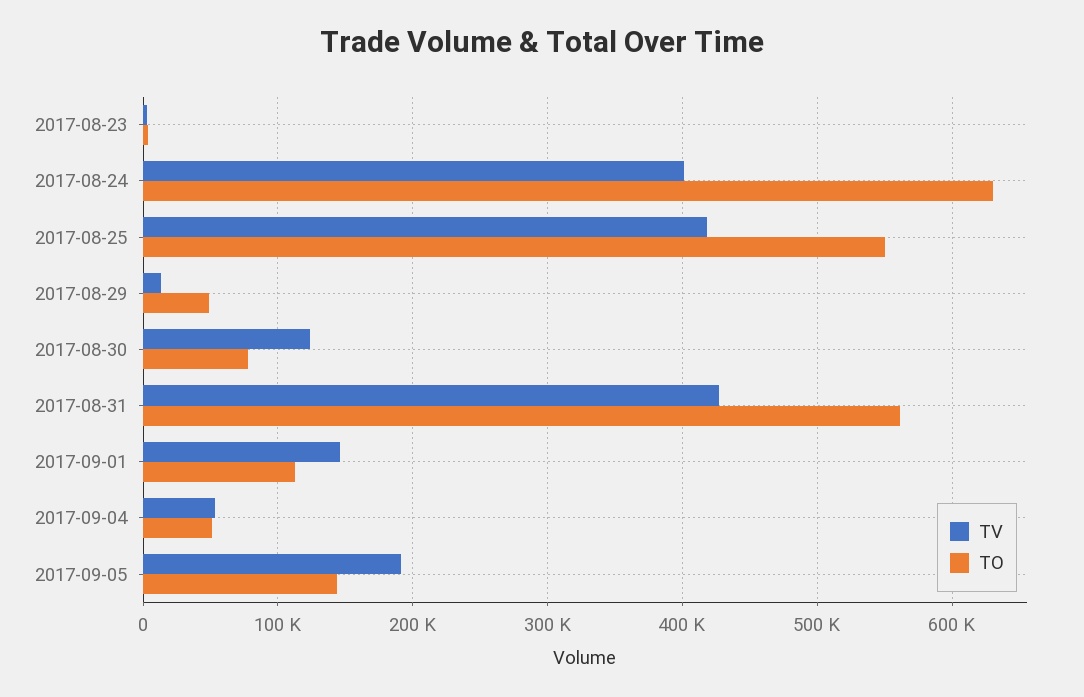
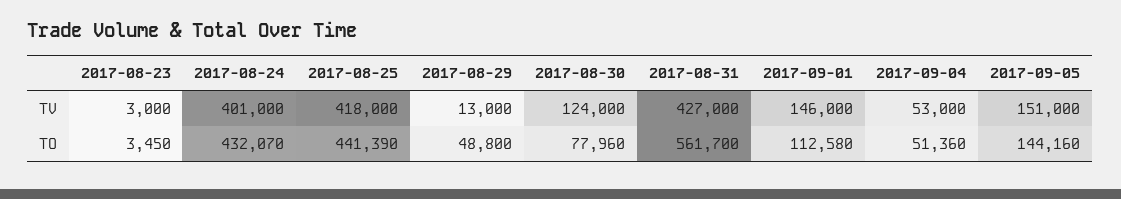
TO, 2017-08-24: 630000 -> 432070
TO, 2017-08-25: 550000 -> 441390
TV, 2017-09-05: 190000 -> 151000

